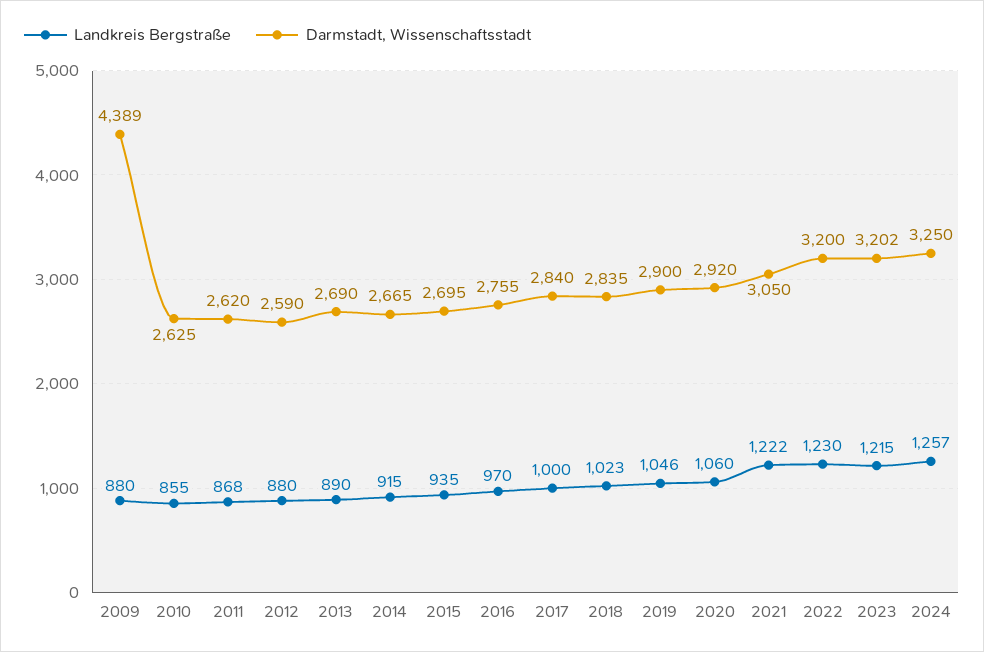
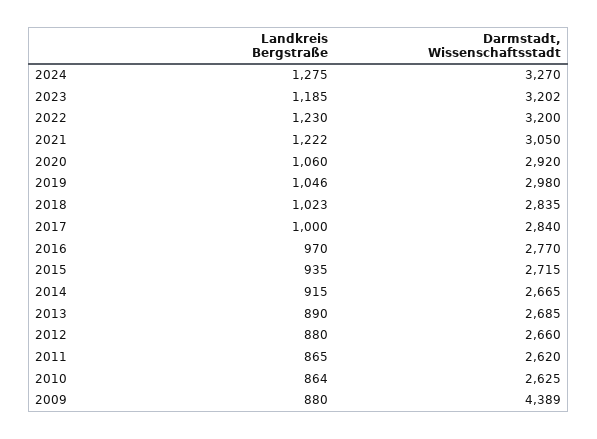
Landkreis Bergstraße, 2010: 855 -> 864
Landkreis Bergstraße, 2011: 868 -> 865
Darmstadt, Wissenschaftsstadt, 2012: 2590 -> 2660
Darmstadt, Wissenschaftsstadt, 2013: 2690 -> 2685
Darmstadt, Wissenschaftsstadt, 2015: 2695 -> 2715
Darmstadt, Wissenschaftsstadt, 2016: 2755 -> 2770
Darmstadt, Wissenschaftsstadt, 2019: 2900 -> 2980
Landkreis Bergstraße, 2023: 1215 -> 1185
Landkreis Bergstraße, 2024: 1257 -> 1275
Darmstadt, Wissenschaftsstadt, 2024: 3250 -> 3270

